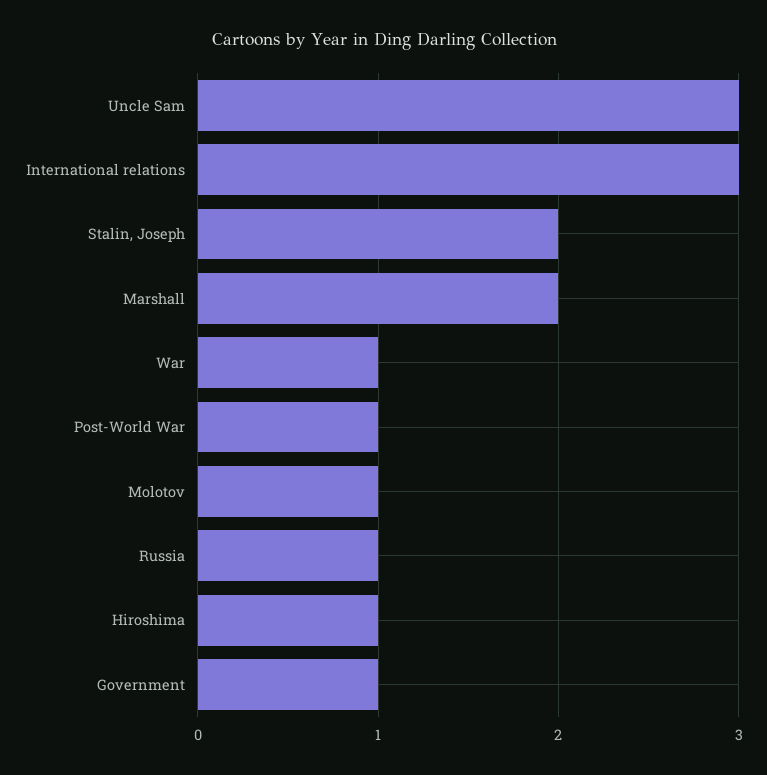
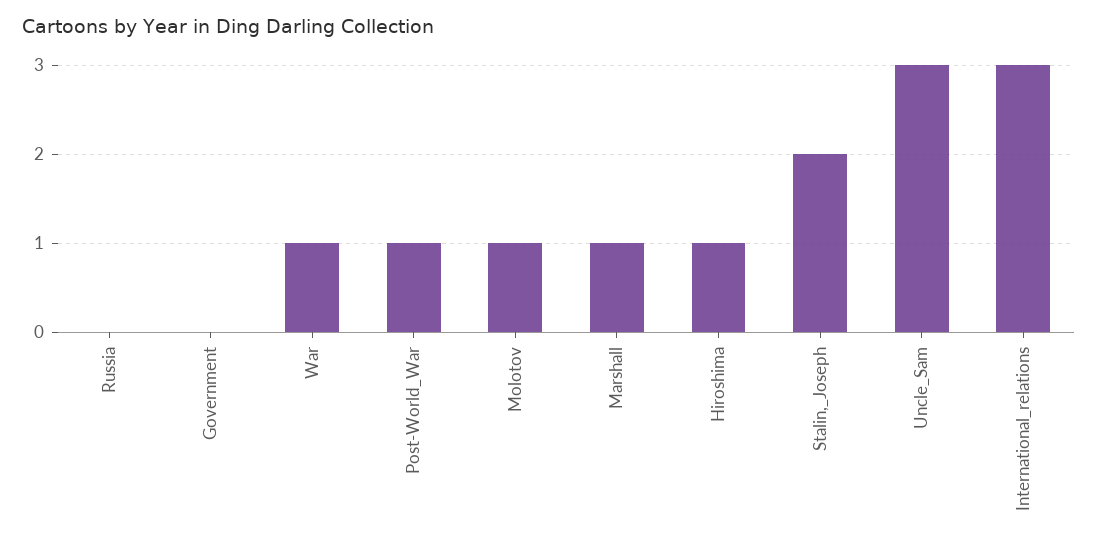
Marshall: 2 -> 1
Russia: 1 -> 0
Government: 1 -> 0

